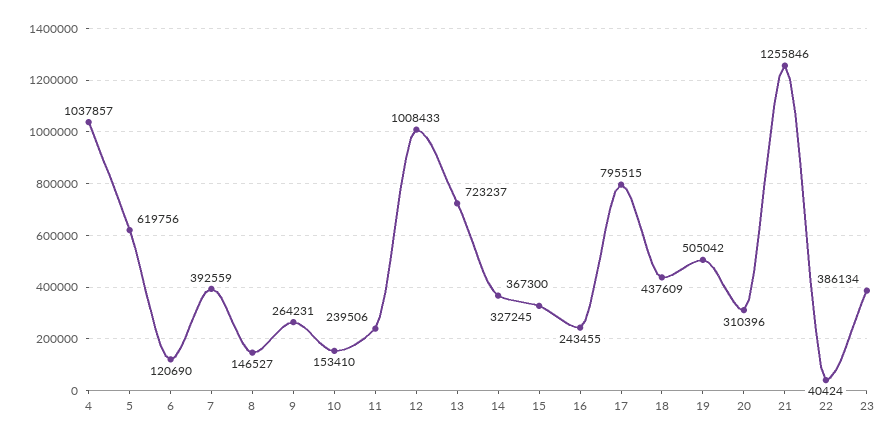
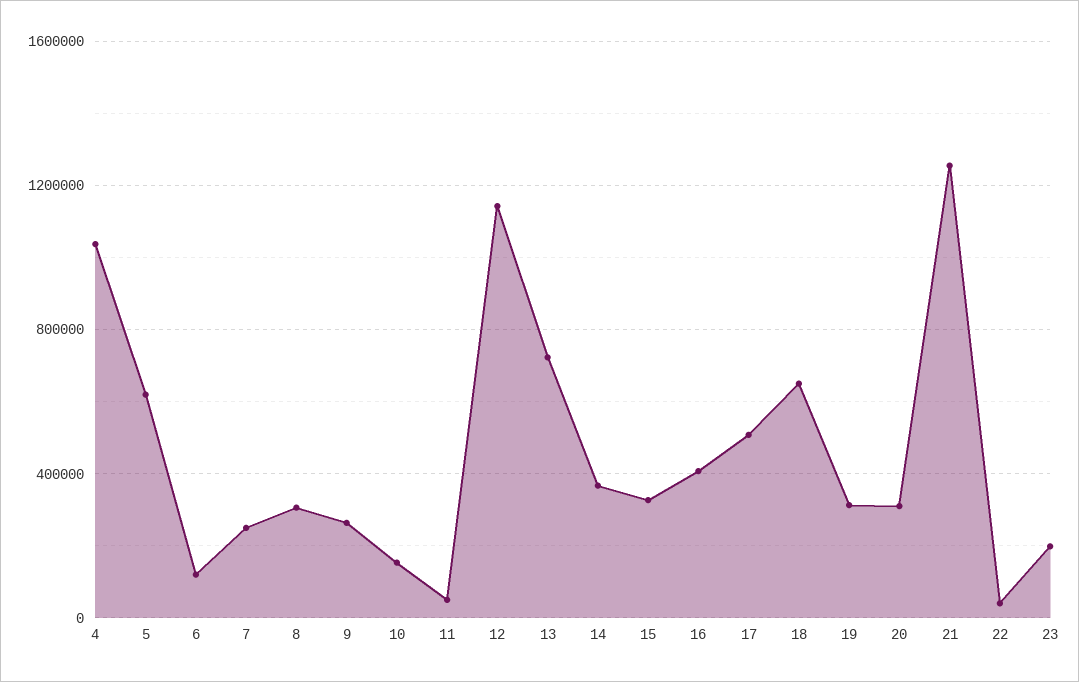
7: 392559 -> 250000
8: 146527 -> 300000
11: 239506 -> 50000
12: 1008433 -> 1150000
16: 243455 -> 400000
17: 795515 -> 500000
18: 437609 -> 650000
19: 505042 -> 300000
23: 386134 -> 200000

